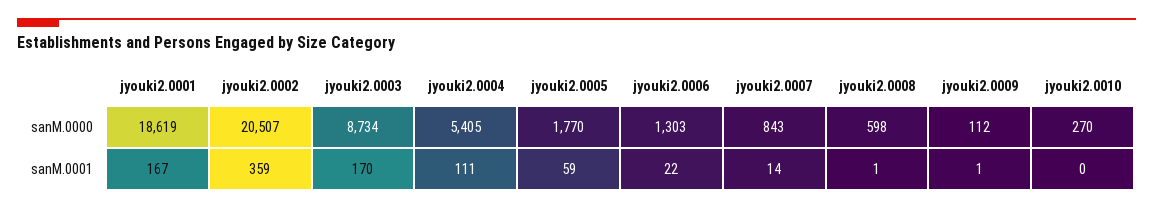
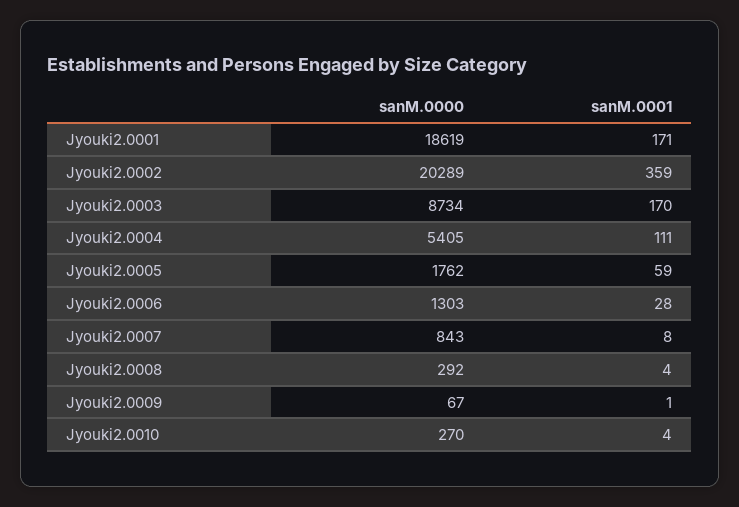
jyouki2.0002, sanM.0000: 20507 -> 20289
jyouki2.0005, sanM.0000: 1770 -> 1762
jyouki2.0008, sanM.0000: 598 -> 292
jyouki2.0009, sanM.0000: 112 -> 67
jyouki2.0001, sanM.0001: 167 -> 171
jyouki2.0006, sanM.0001: 22 -> 28
jyouki2.0007, sanM.0001: 14 -> 8
jyouki2.0008, sanM.0001: 1 -> 4
jyouki2.0010, sanM.0001: 0 -> 4

